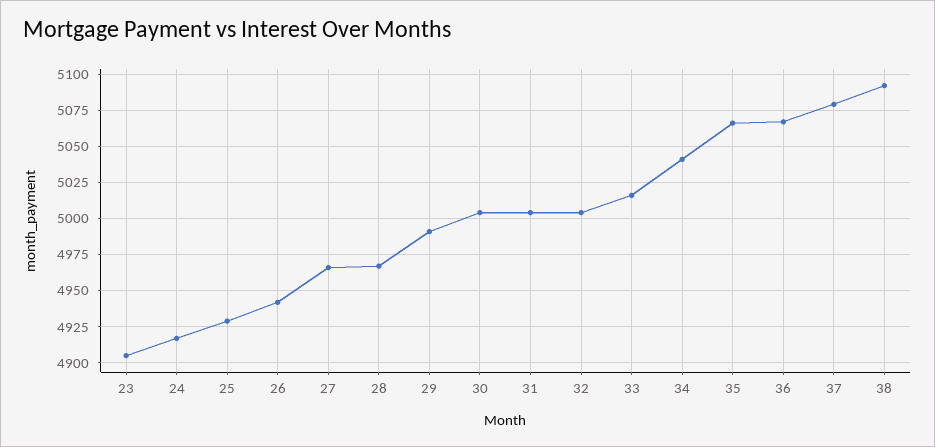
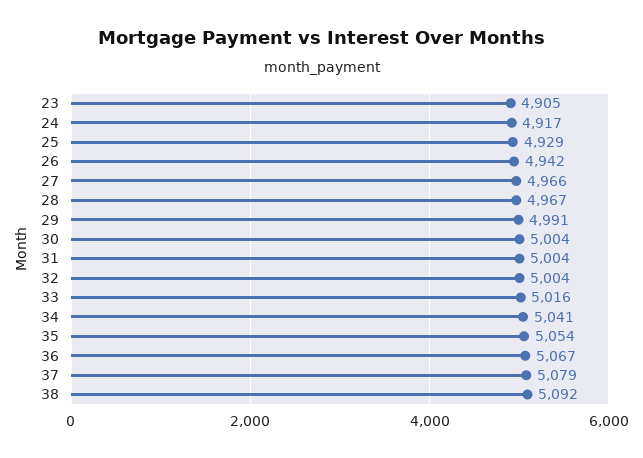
35: 5065 -> 5054

